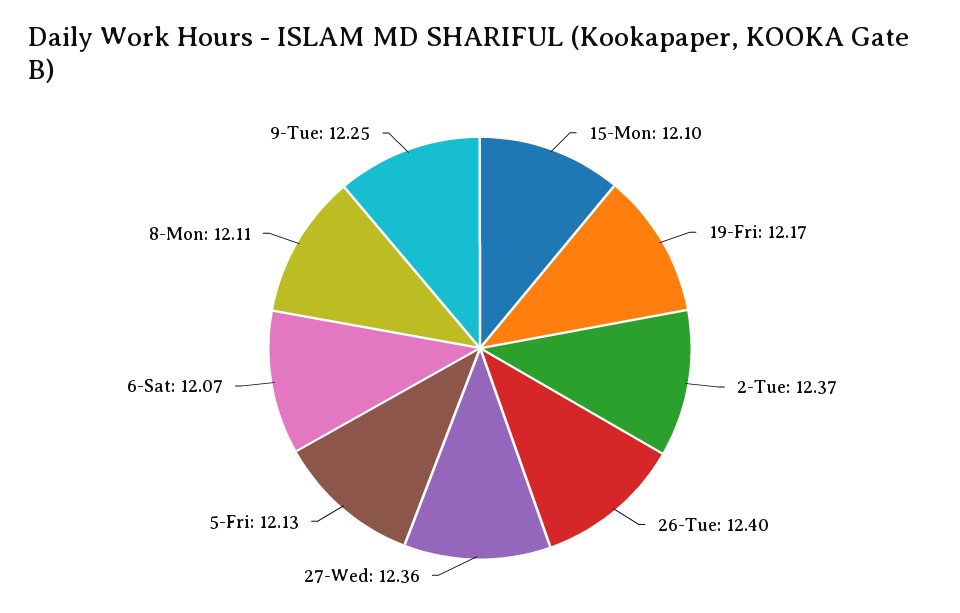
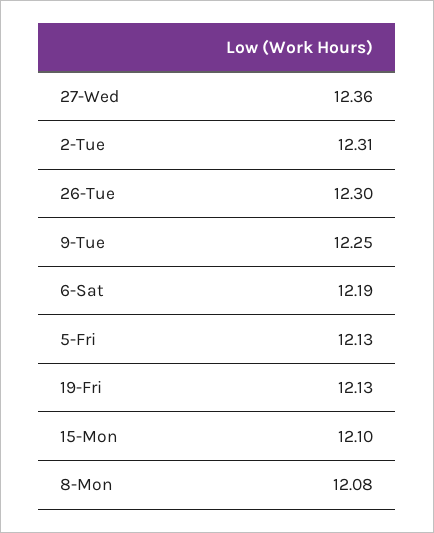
19-Fri: 12.17 -> 12.13
2-Tue: 12.37 -> 12.31
26-Tue: 12.4 -> 12.3
6-Sat: 12.07 -> 12.19
8-Mon: 12.11 -> 12.08

